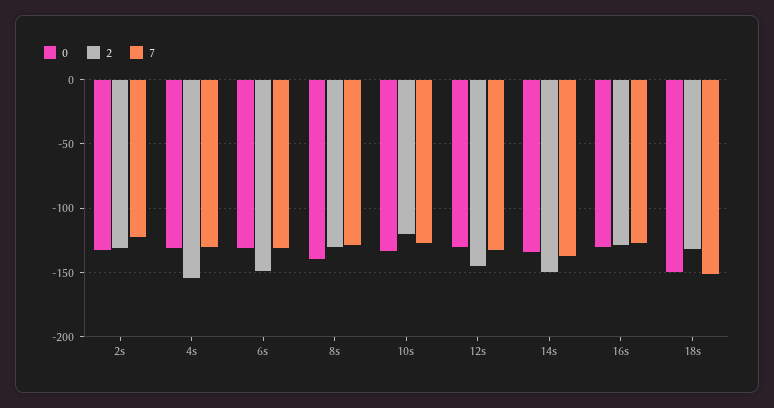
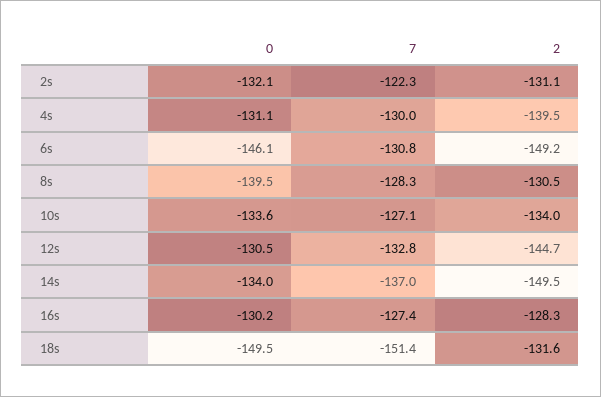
2, 4s: -155 -> -139.5
0, 6s: -130 -> -146.1
2, 10s: -120 -> -134

